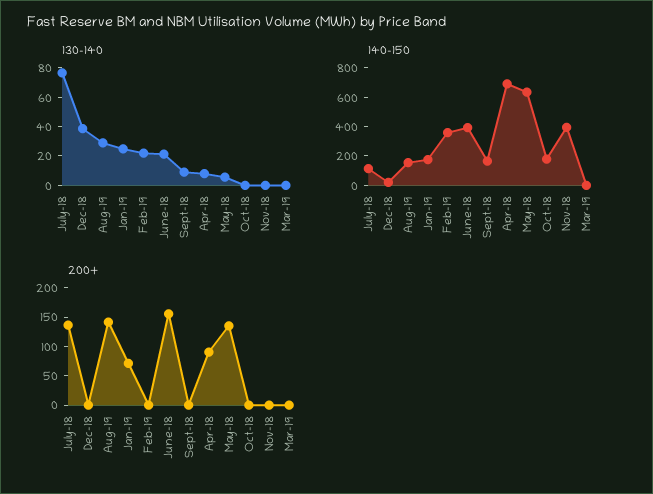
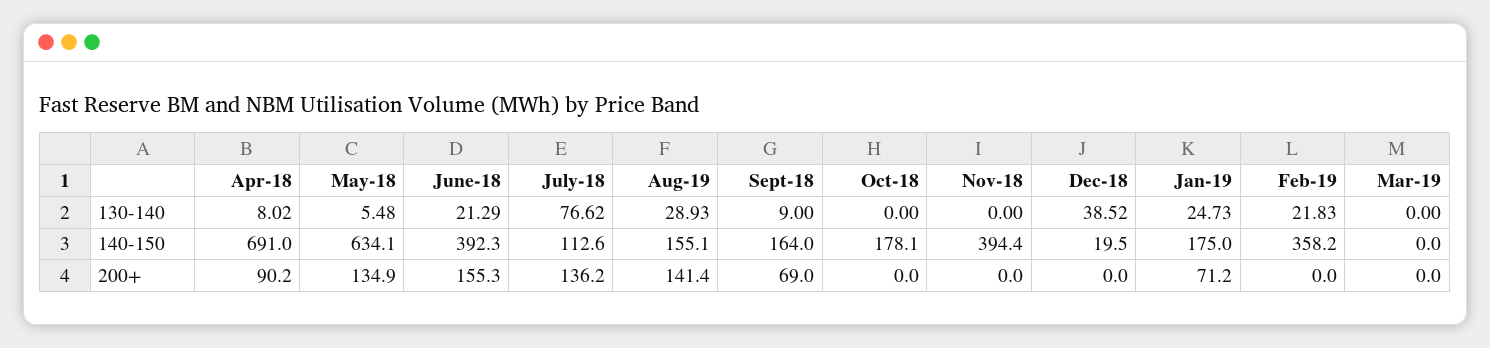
200+, Sept-18: 0 -> 69

